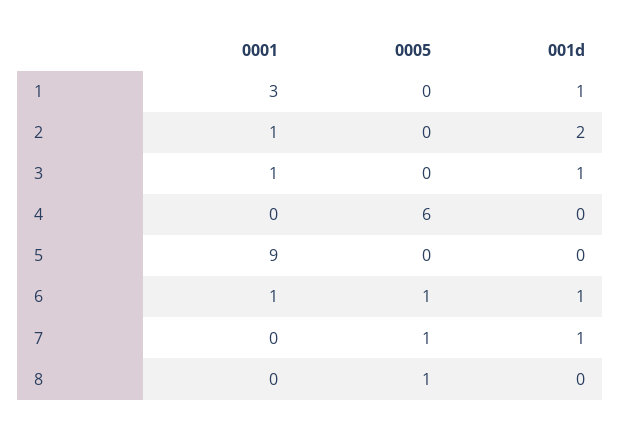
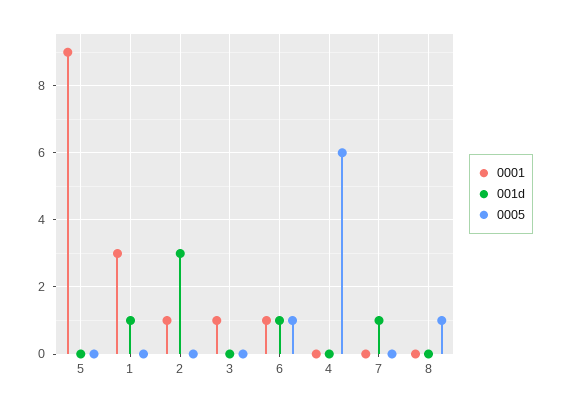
001d, 2: 2 -> 3
001d, 3: 1 -> 0
0005, 7: 1 -> 0

